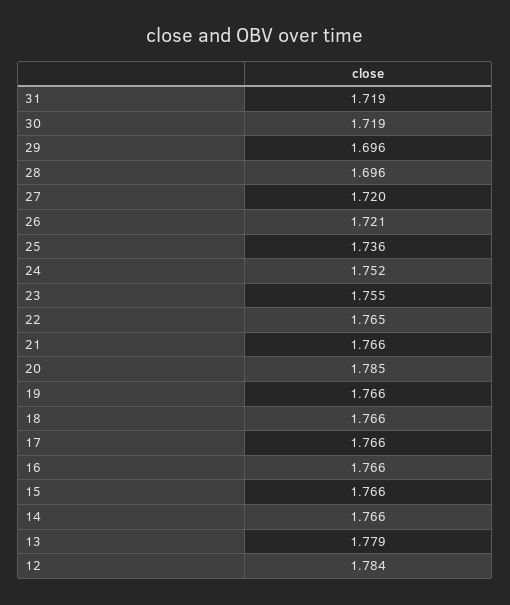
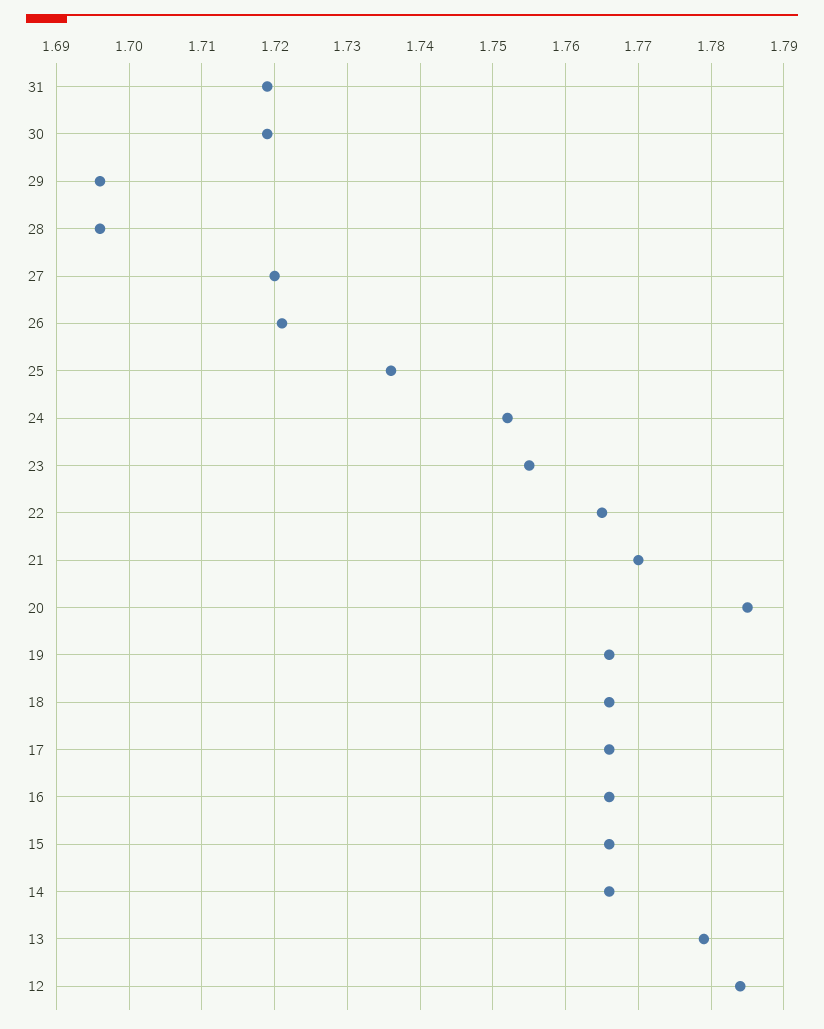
21: 1.766 -> 1.77

